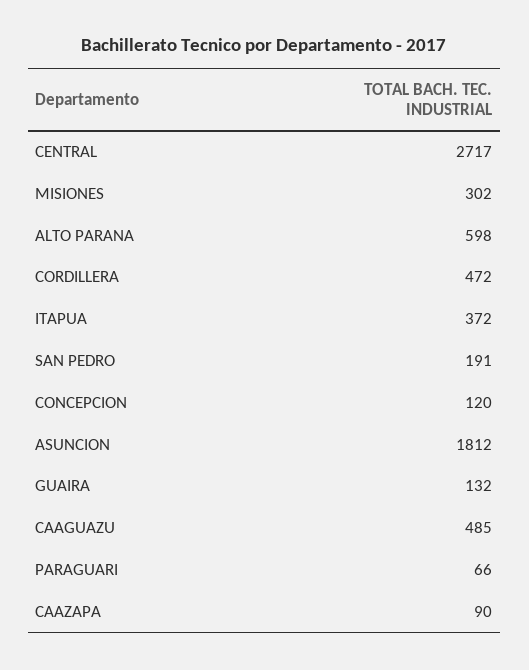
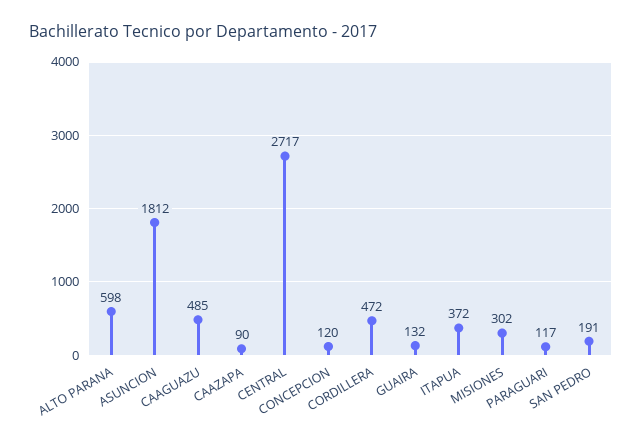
PARAGUARI: 66 -> 117

